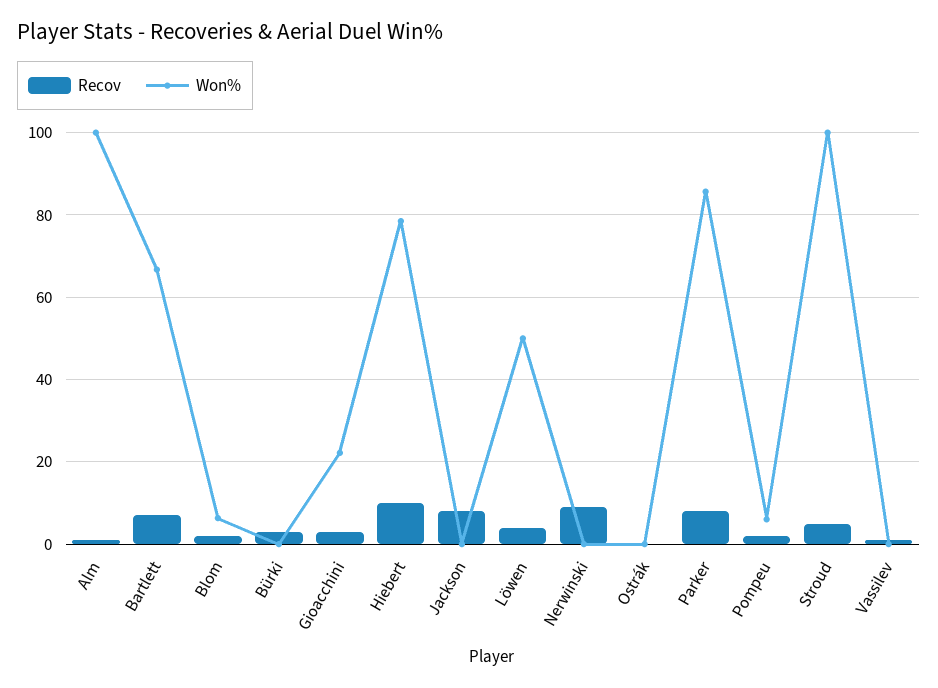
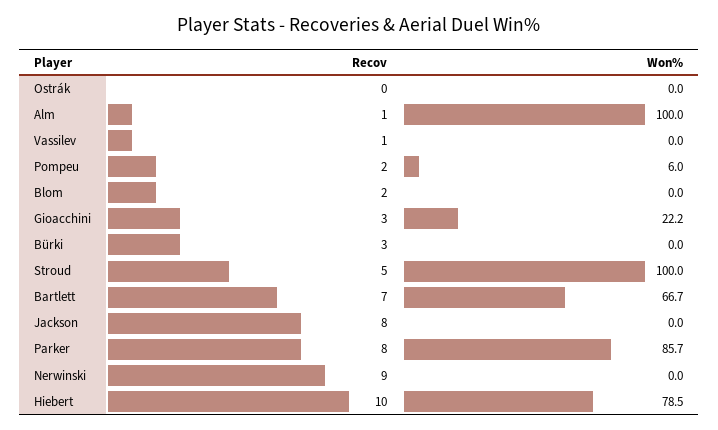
Won%, Blom: 6 -> 0
Recov, Löwen: 4 -> none
Won%, Löwen: 50 -> none

